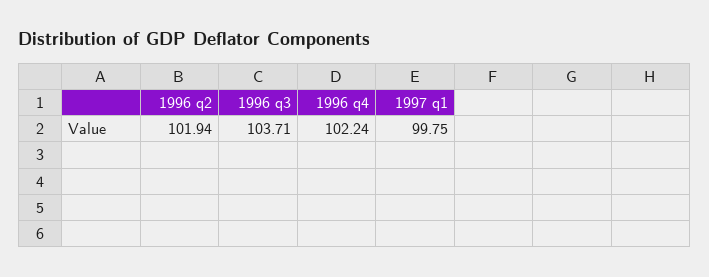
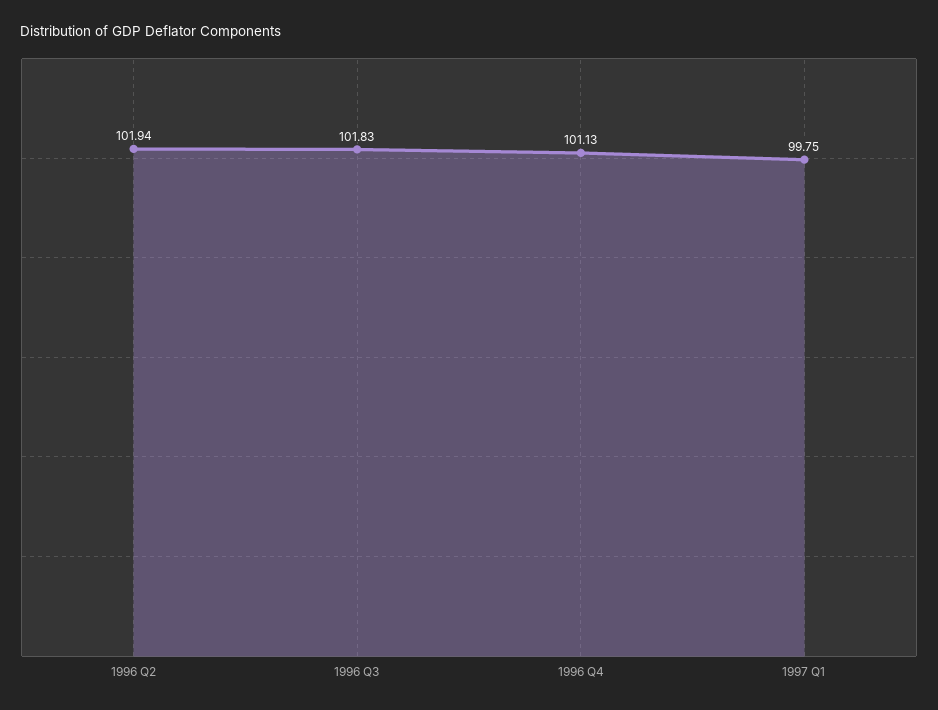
1996 q3: 103.71 -> 101.83
1996 q4: 102.24 -> 101.13

